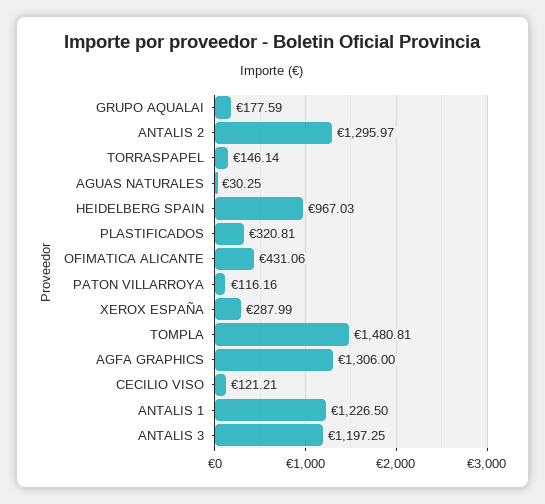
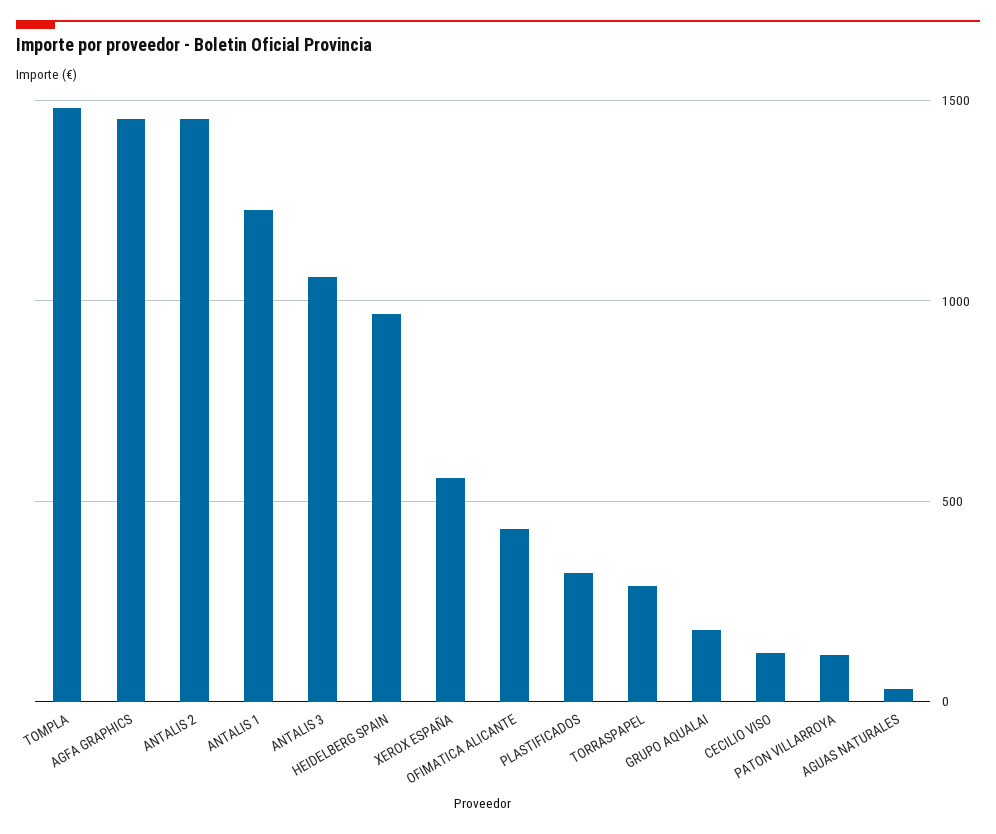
ANTALIS 2: 1295.97 -> 1450
TORRASPAPEL: 146.14 -> 300
XEROX ESPAÑA: 287.99 -> 550
AGFA GRAPHICS: 1306 -> 1450
ANTALIS 3: 1197.25 -> 1050

